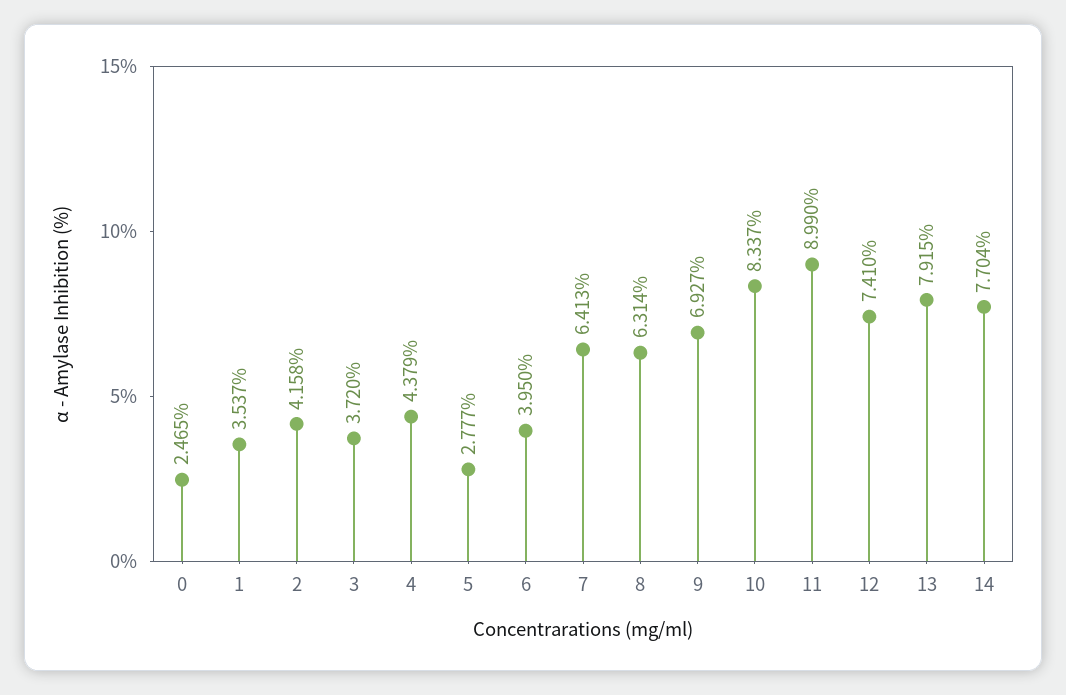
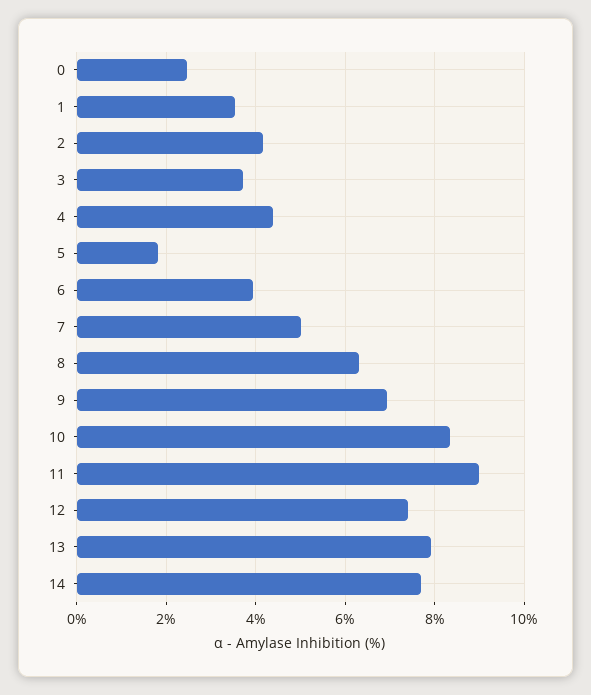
5: 2.777 -> 1.8
7: 6.413 -> 5

